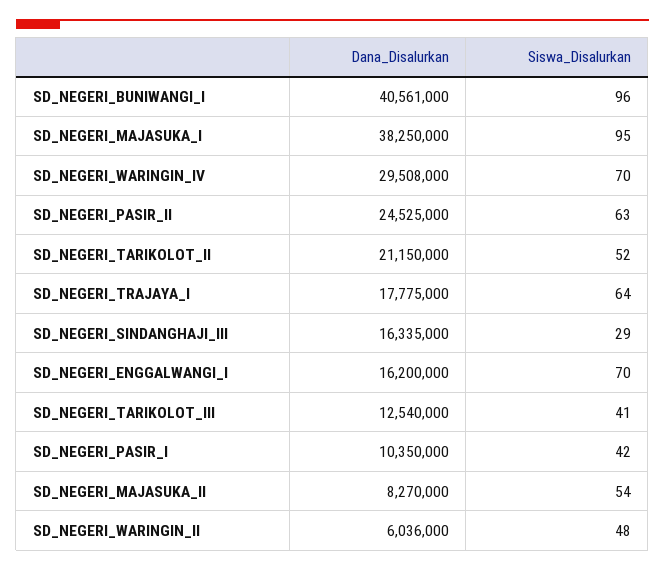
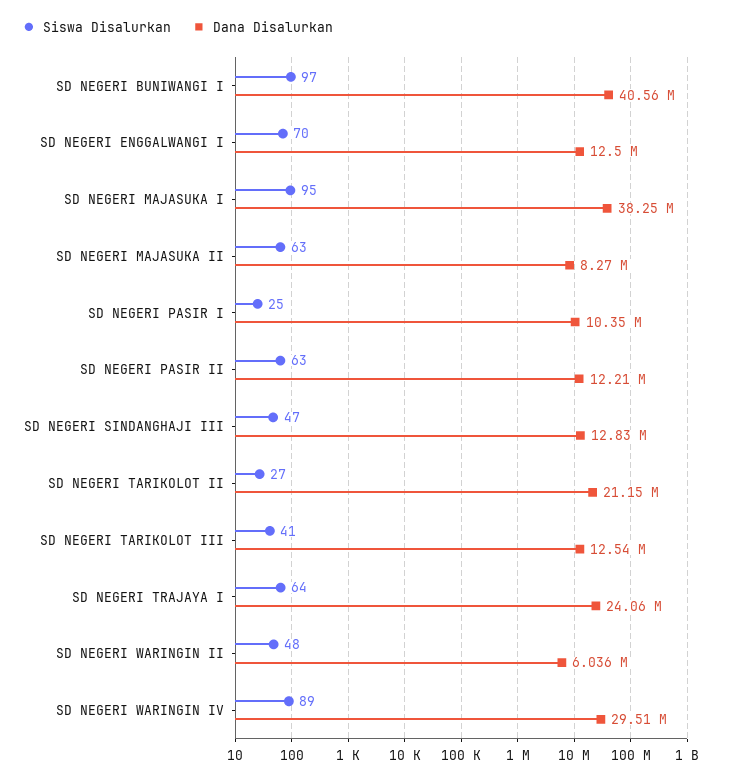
Siswa_Disalurkan, SD_NEGERI_BUNIWANGI_I: 96 -> 97
Siswa_Disalurkan, SD_NEGERI_WARINGIN_IV: 70 -> 89
Dana_Disalurkan, SD_NEGERI_PASIR_II: 24525000 -> 12210000
Siswa_Disalurkan, SD_NEGERI_TARIKOLOT_II: 52 -> 27
Dana_Disalurkan, SD_NEGERI_TRAJAYA_I: 17775000 -> 24060000
Dana_Disalurkan, SD_NEGERI_SINDANGHAJI_III: 16335000 -> 12830000
Siswa_Disalurkan, SD_NEGERI_SINDANGHAJI_III: 29 -> 47
Dana_Disalurkan, SD_NEGERI_ENGGALWANGI_I: 16200000 -> 12500000
Siswa_Disalurkan, SD_NEGERI_PASIR_I: 42 -> 25
Siswa_Disalurkan, SD_NEGERI_MAJASUKA_II: 54 -> 63

